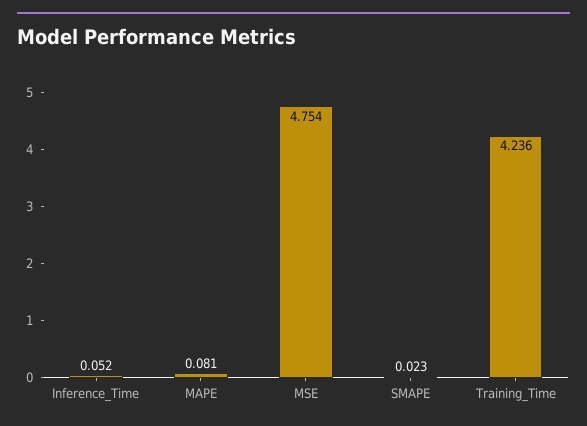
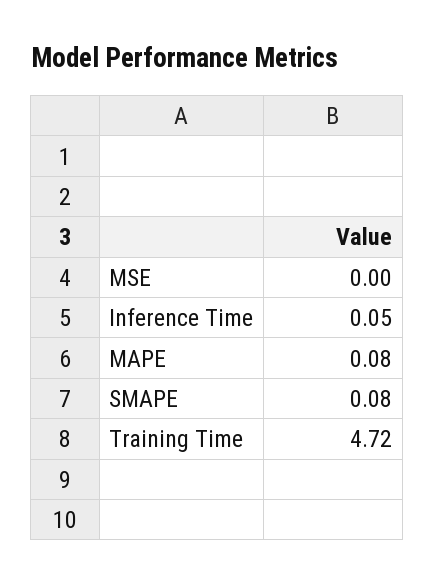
MSE: 4.754 -> 0
SMAPE: 0.023 -> 0.08
Training_Time: 4.236 -> 4.72

